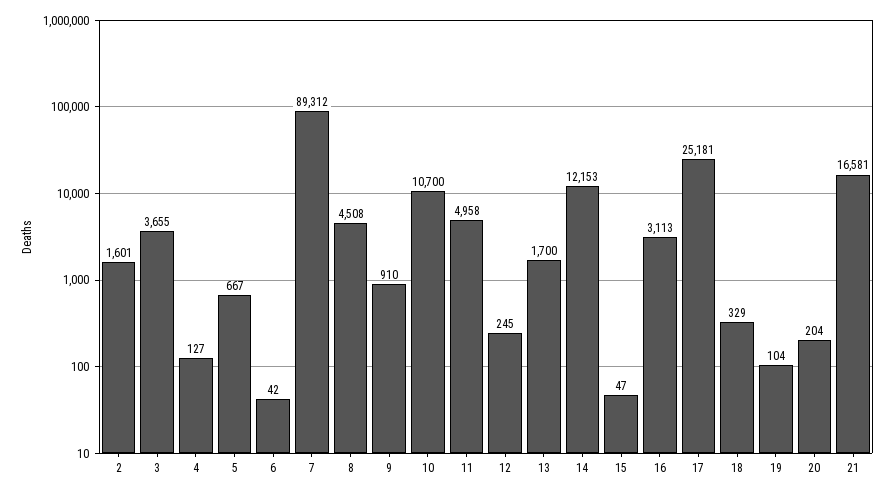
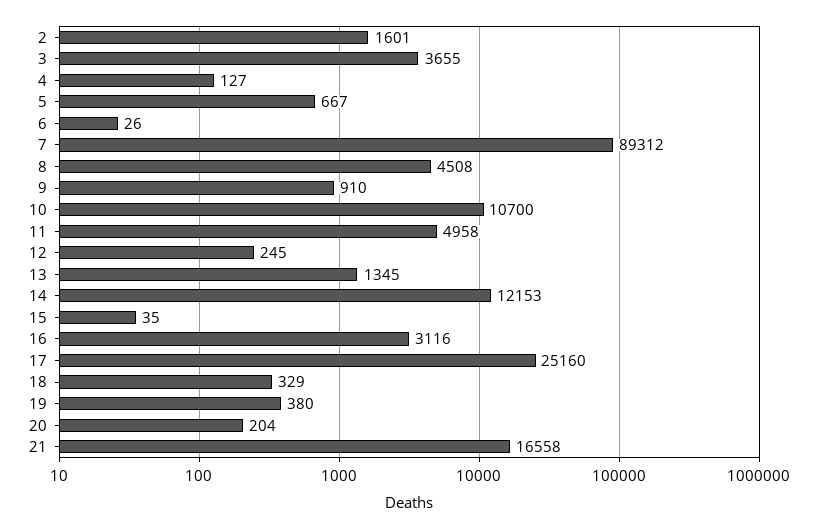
6: 42 -> 26
13: 1700 -> 1345
15: 47 -> 35
16: 3113 -> 3116
17: 25181 -> 25160
19: 104 -> 380
21: 16581 -> 16558

